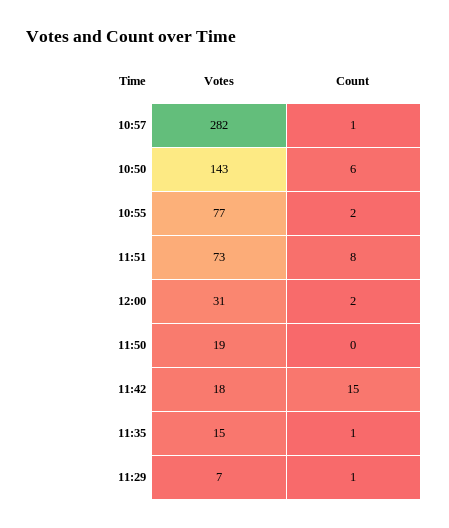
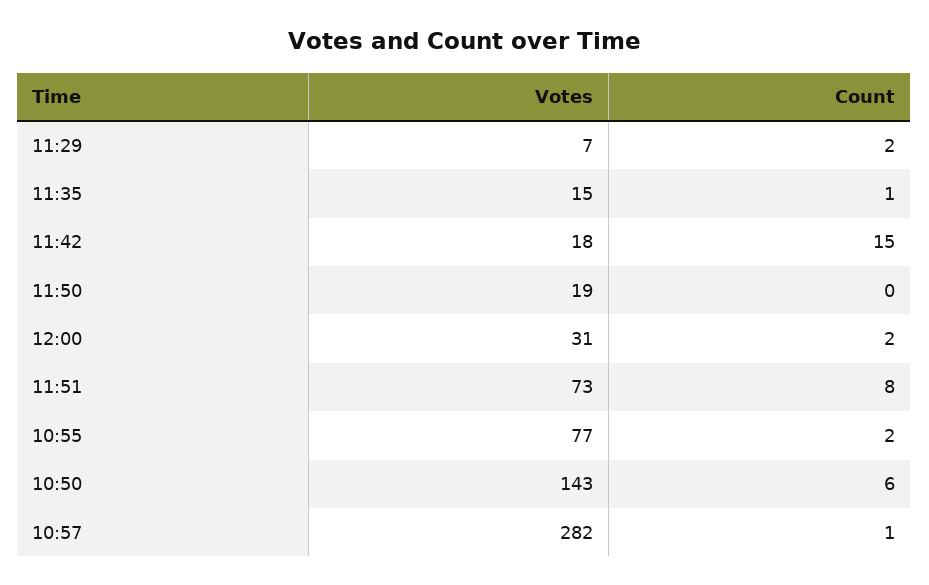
Count, 11:29: 1 -> 2

